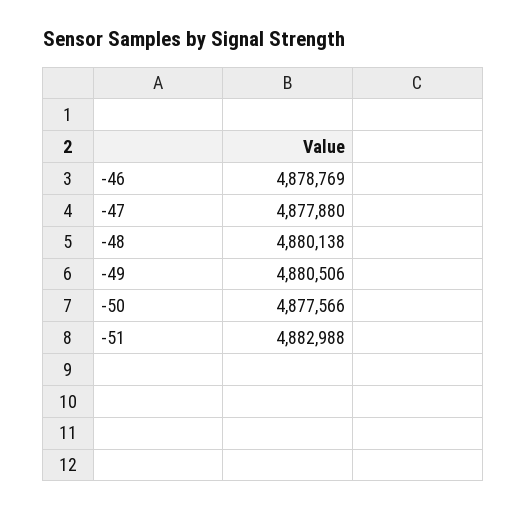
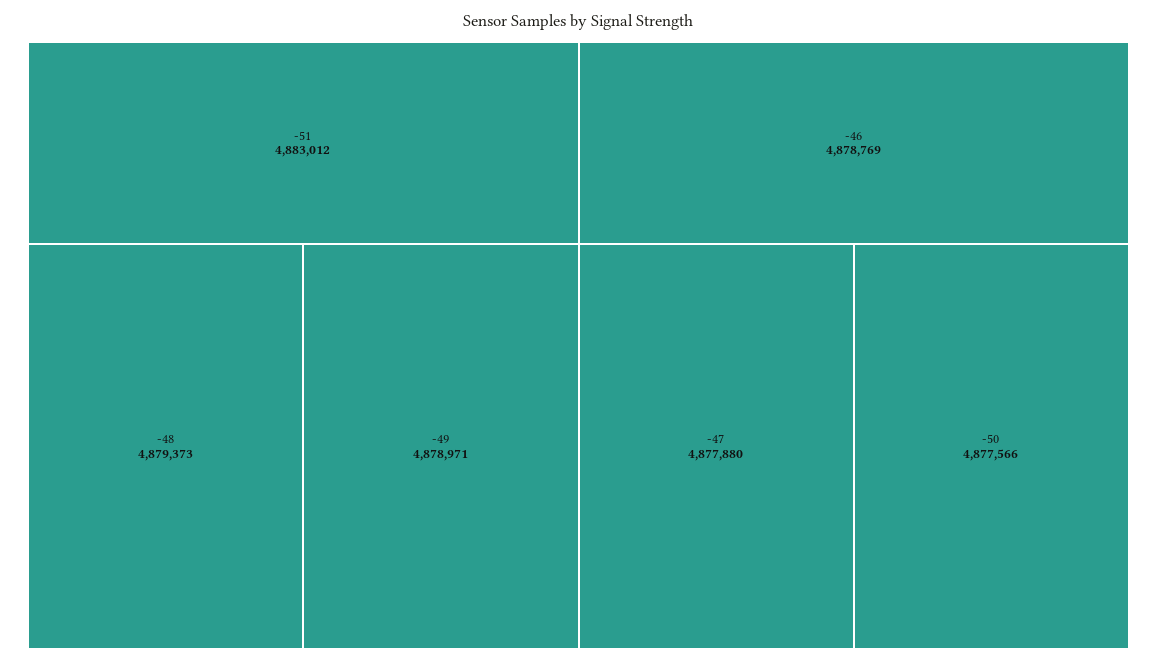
-48: 4880138 -> 4879373
-49: 4880506 -> 4878971
-51: 4882988 -> 4883012

